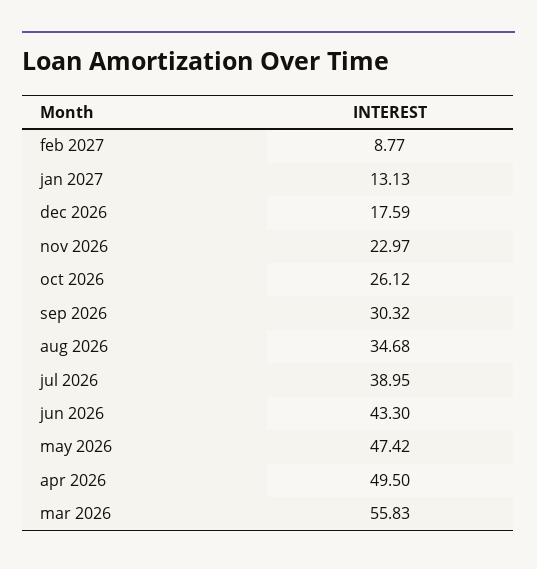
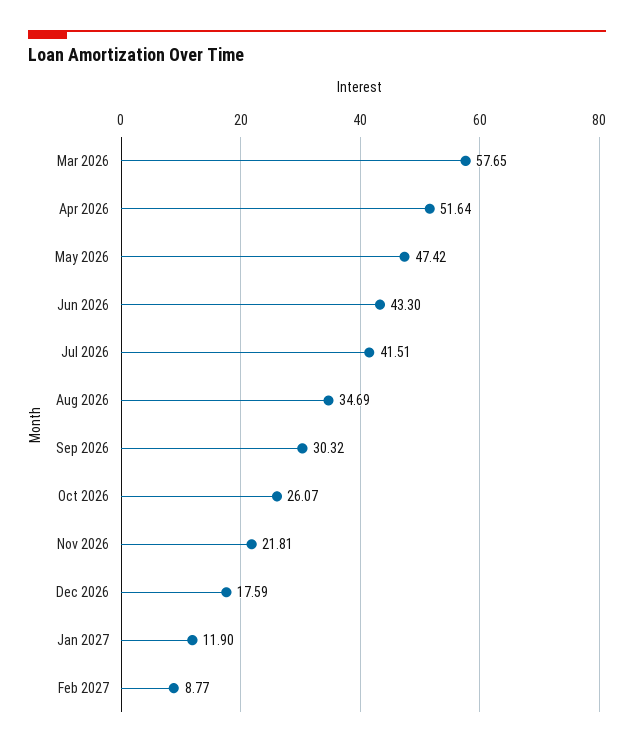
jan 2027: 13.13 -> 11.9
nov 2026: 22.97 -> 21.81
oct 2026: 26.12 -> 26.07
aug 2026: 34.68 -> 34.69
jul 2026: 38.95 -> 41.51
apr 2026: 49.5 -> 51.64
mar 2026: 55.83 -> 57.65

